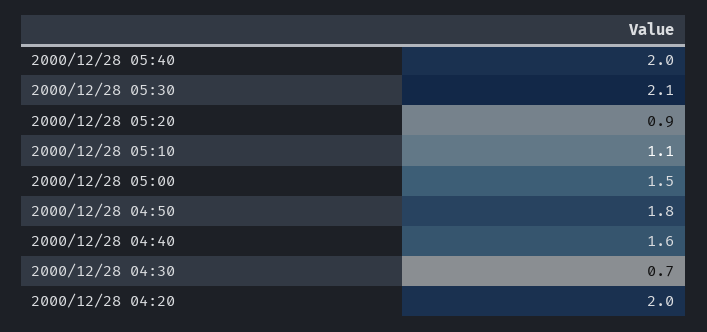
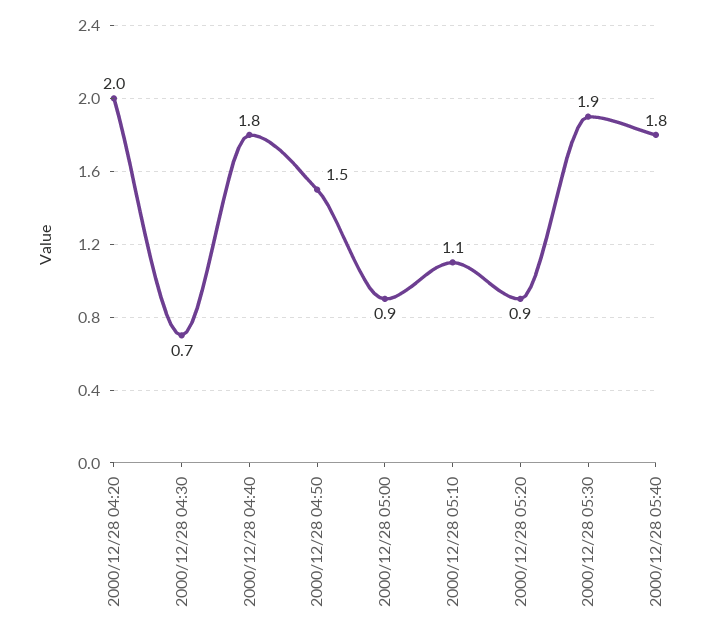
2000/12/28 05:40: 2 -> 1.8
2000/12/28 05:30: 2.1 -> 1.9
2000/12/28 05:00: 1.5 -> 0.9
2000/12/28 04:50: 1.8 -> 1.5
2000/12/28 04:40: 1.6 -> 1.8

